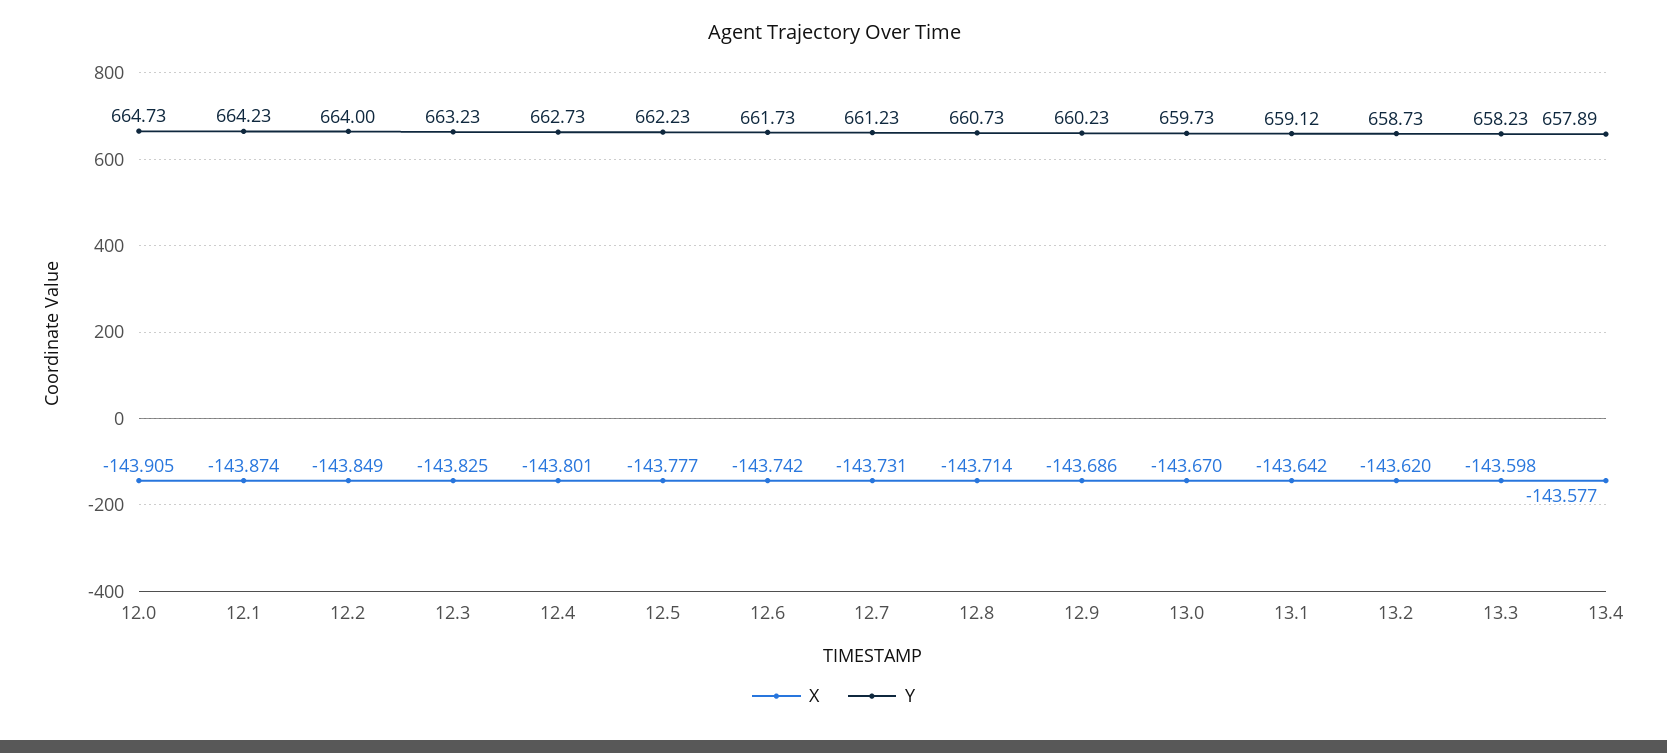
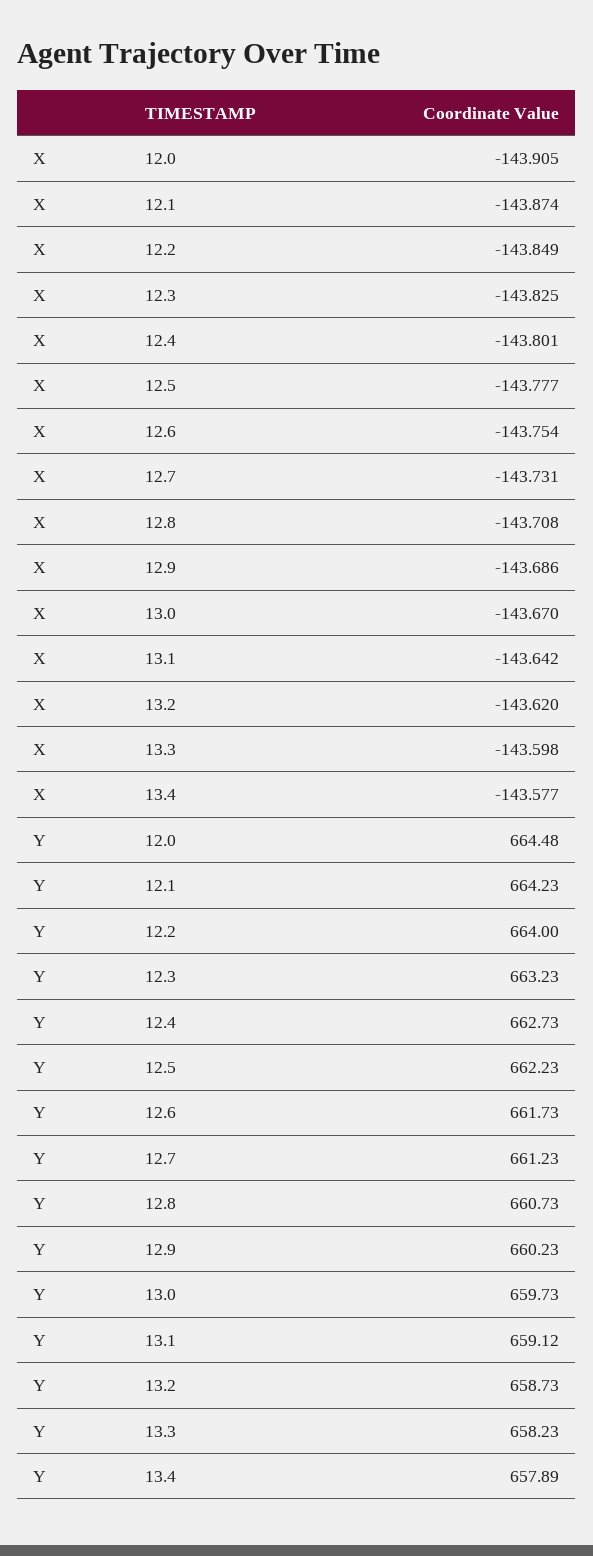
Y, 12.0: 664.73 -> 664.48
X, 12.6: -143.742 -> -143.754
X, 12.8: -143.714 -> -143.708

